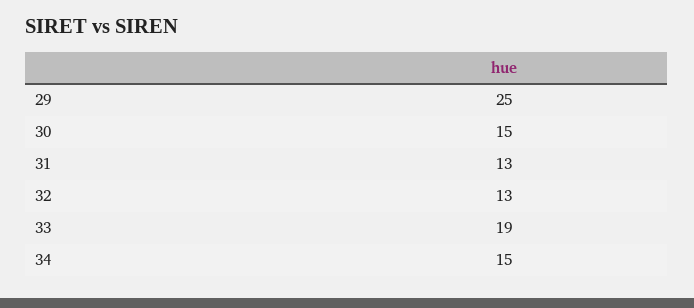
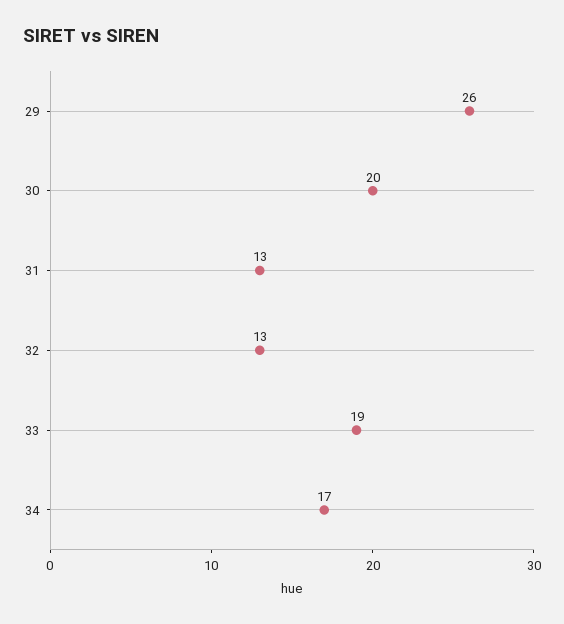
29: 25 -> 26
30: 15 -> 20
34: 15 -> 17

